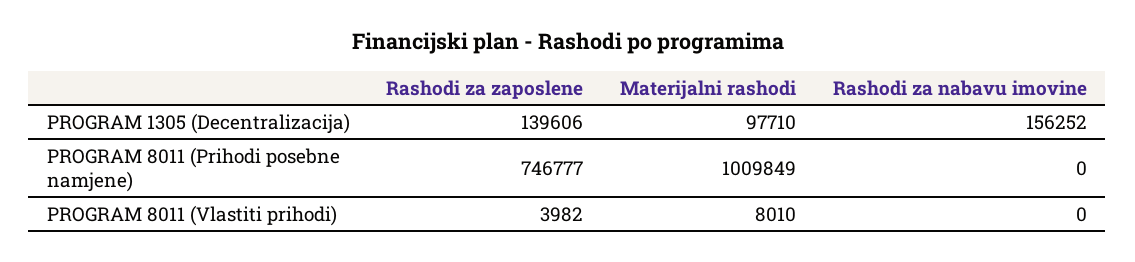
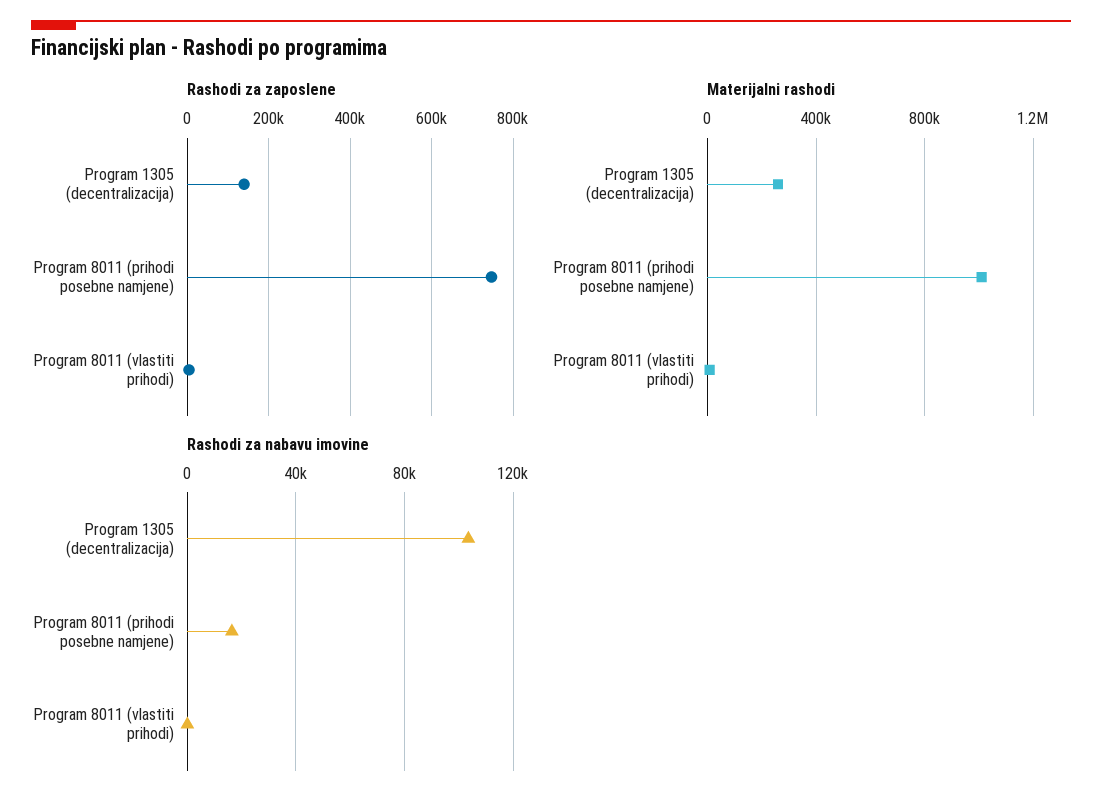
Materijalni rashodi, PROGRAM 1305 (Decentralizacija): 97710 -> 250000
Rashodi za nabavu imovine, PROGRAM 1305 (Decentralizacija): 156252 -> 105000
Rashodi za nabavu imovine, PROGRAM 8011 (Prihodi posebne namjene): 0 -> 15000

